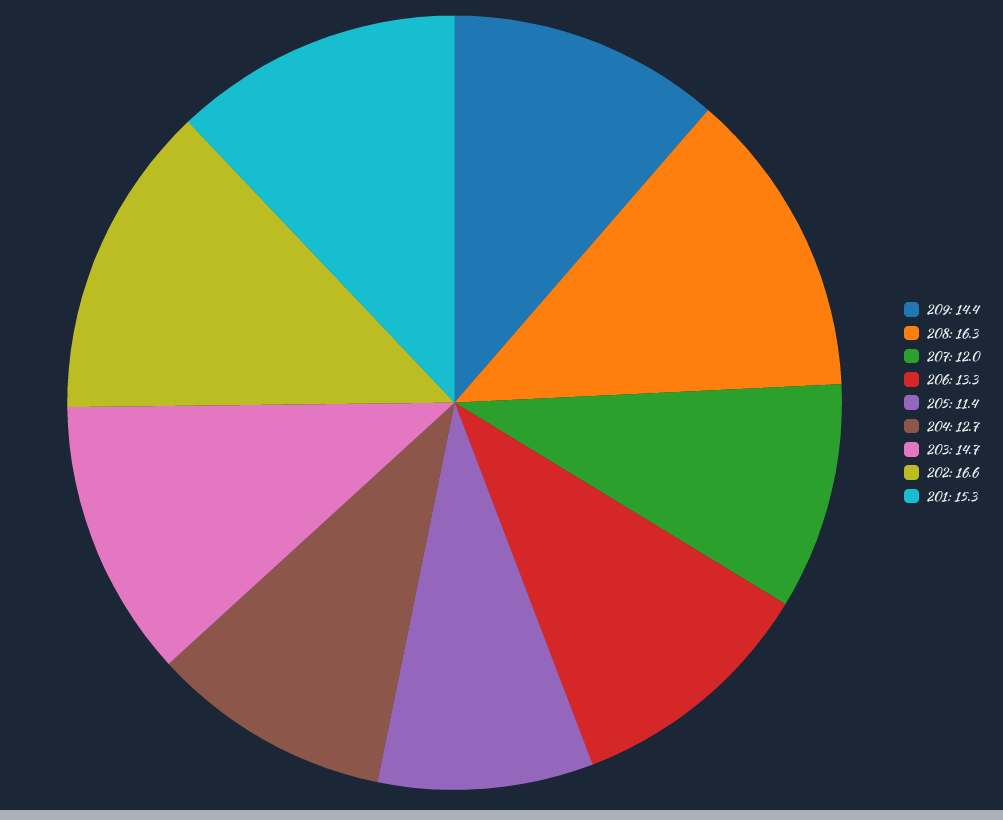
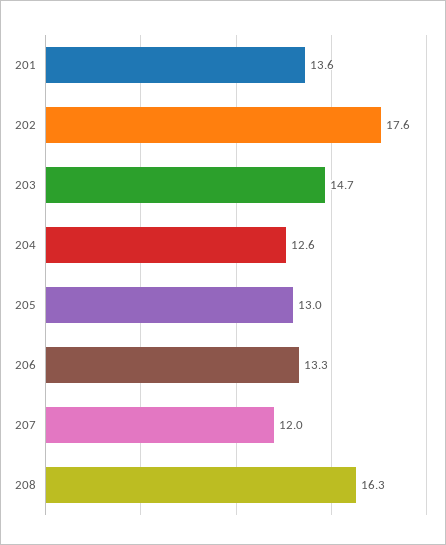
209: 14.4 -> none
205: 11.4 -> 13
204: 12.7 -> 12.6
202: 16.6 -> 17.6
201: 15.3 -> 13.6

